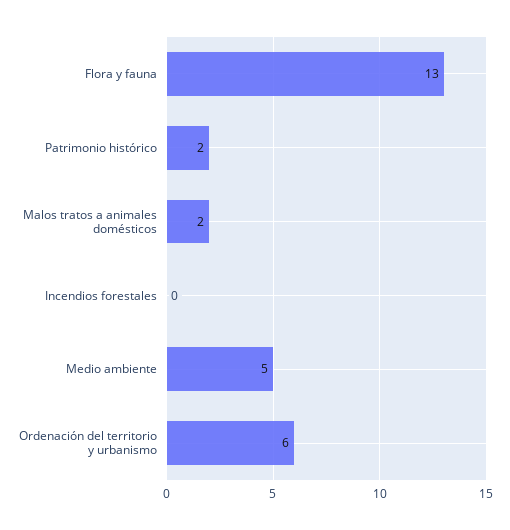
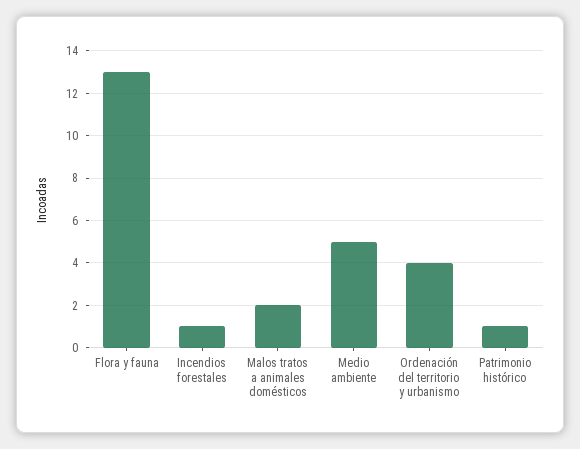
Patrimonio histórico: 2 -> 1
Incendios forestales: 0 -> 1
Ordenación del territorio y urbanismo: 6 -> 4

